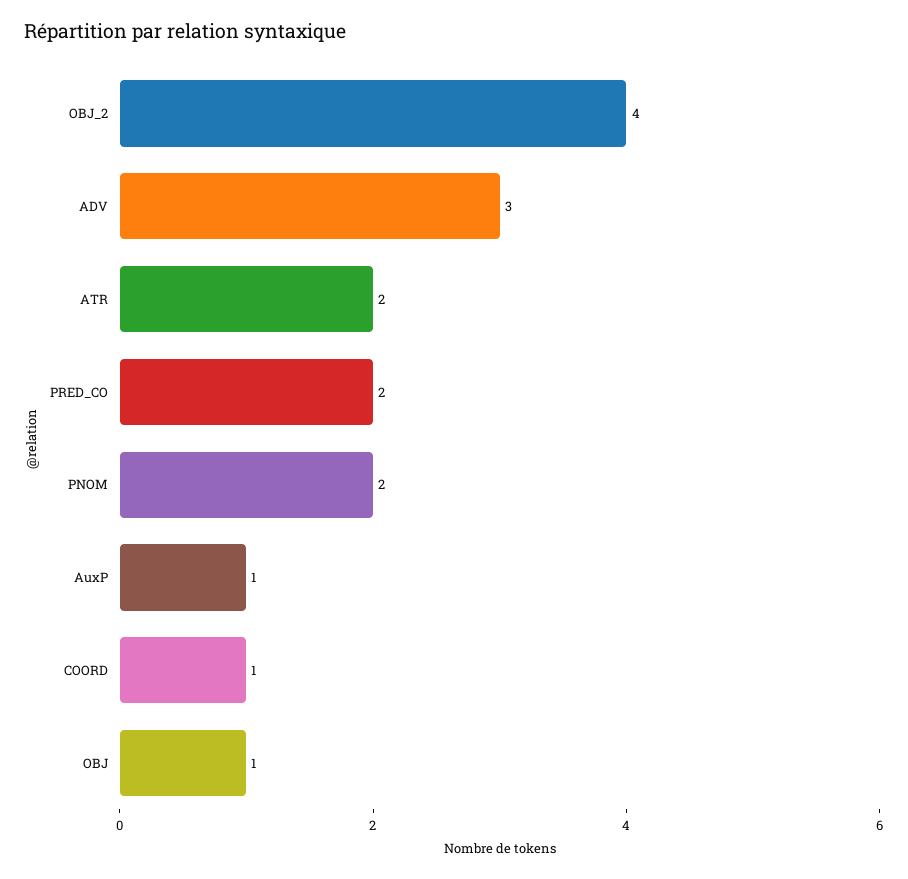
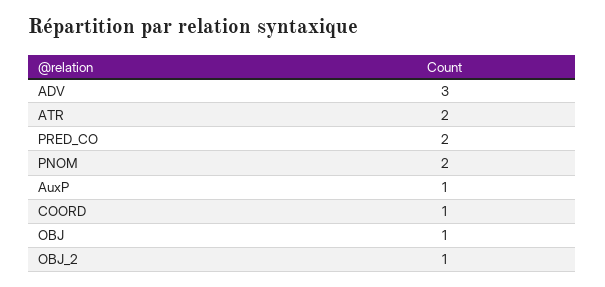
OBJ_2: 4 -> 1

